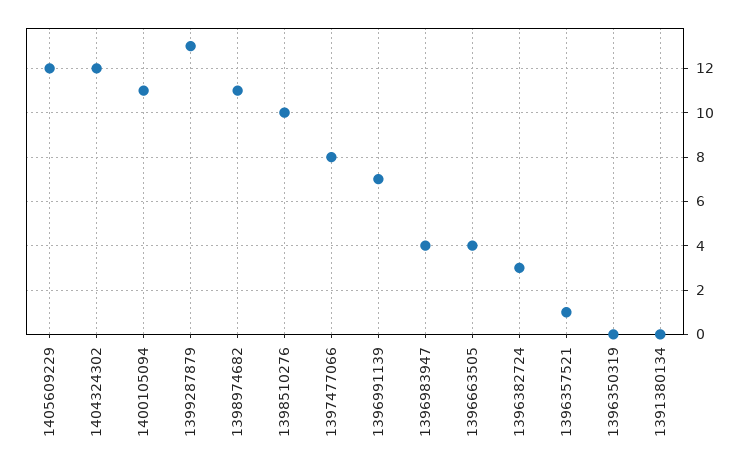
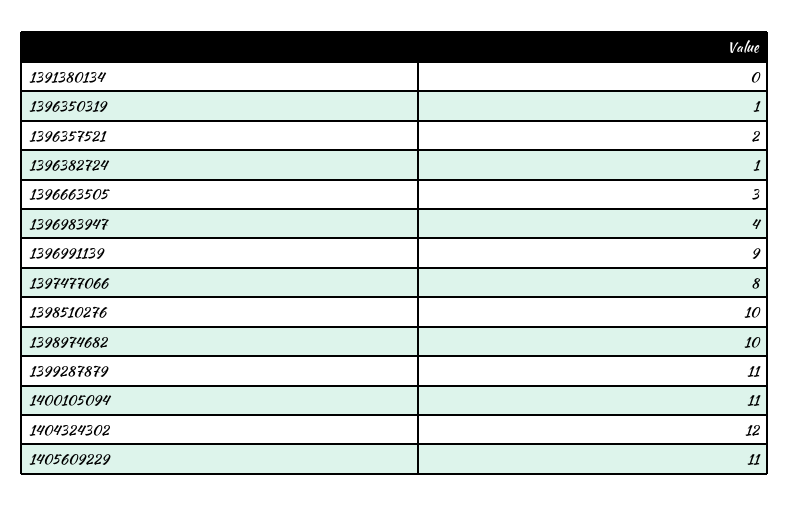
1405609229: 12 -> 11
1399287879: 13 -> 11
1398974682: 11 -> 10
1396991139: 7 -> 9
1396663505: 4 -> 3
1396382724: 3 -> 1
1396357521: 1 -> 2
1396350319: 0 -> 1

